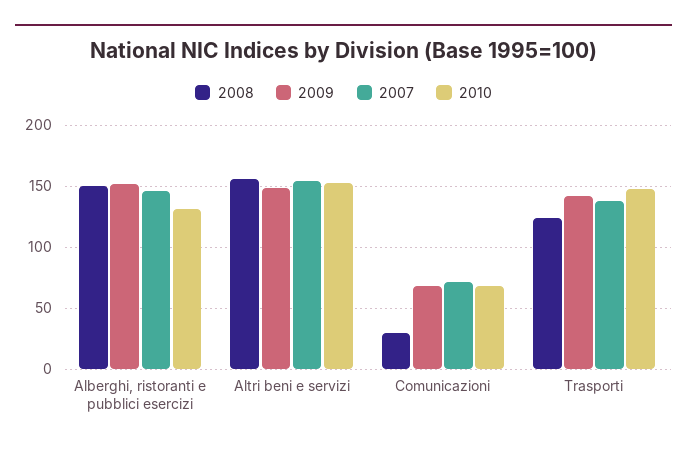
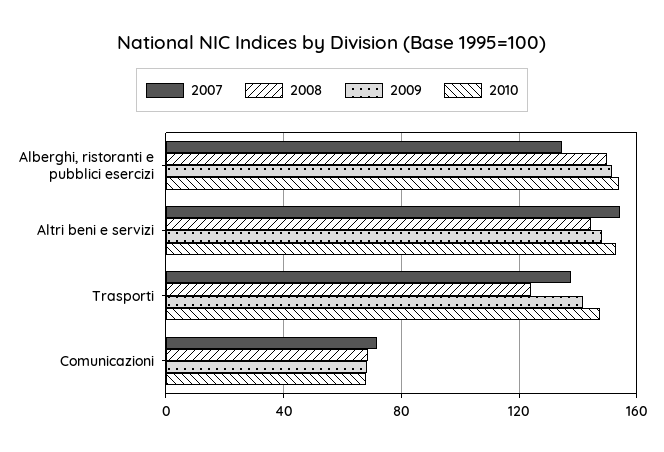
2007, Alberghi, ristoranti e pubblici esercizi: 145 -> 135
2010, Alberghi, ristoranti e pubblici esercizi: 130 -> 155
2008, Altri beni e servizi: 155 -> 145
2008, Comunicazioni: 30 -> 70

